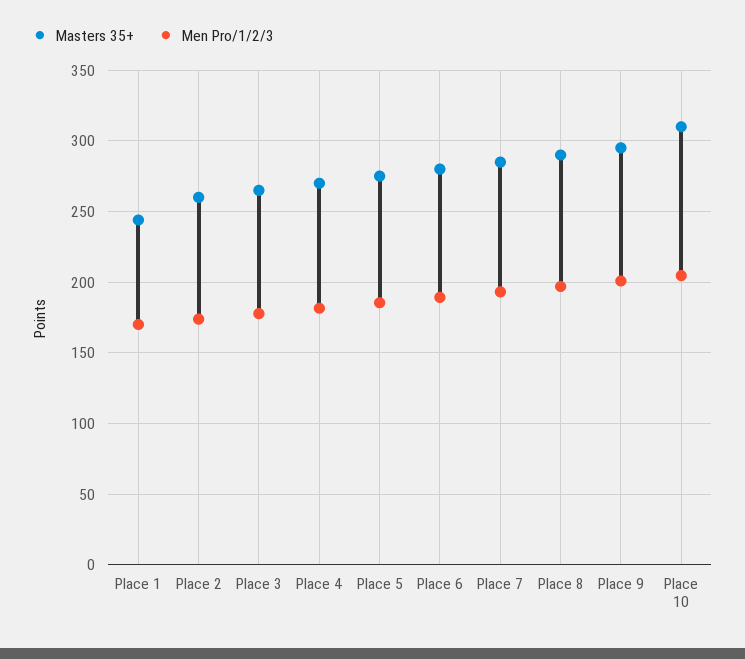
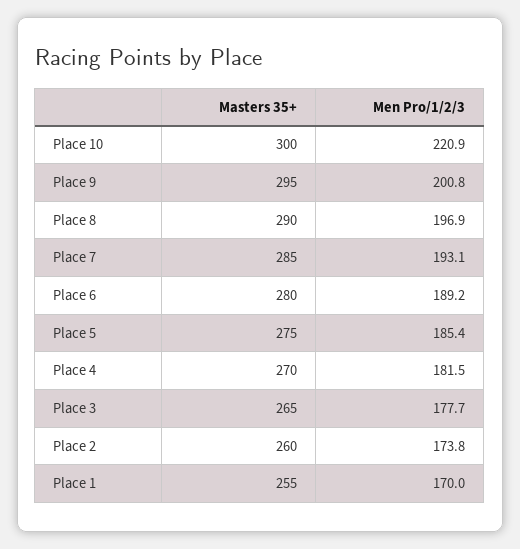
Masters 35+, Place 1: 245 -> 255
Masters 35+, Place 10: 310 -> 300
Men Pro/1/2/3, Place 10: 205 -> 220.9

